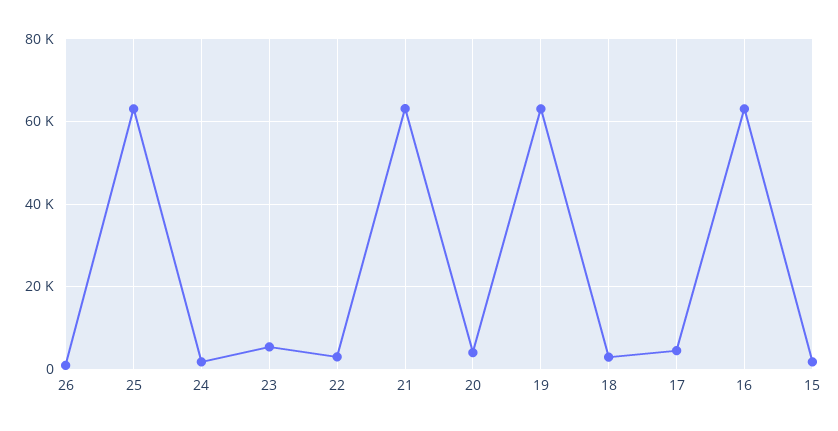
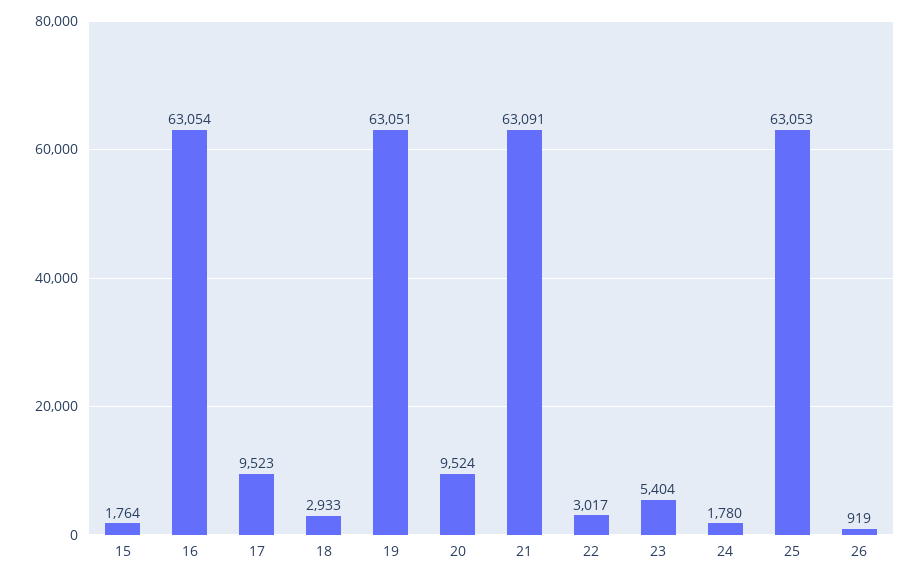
20: 4000 -> 9524
17: 4000 -> 9523

